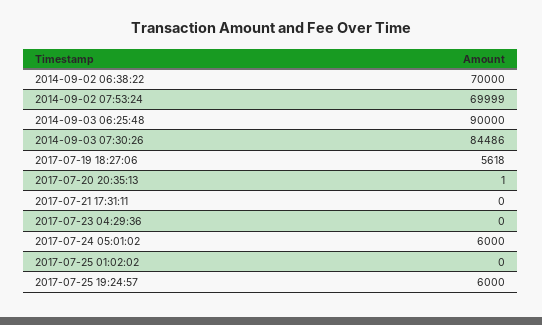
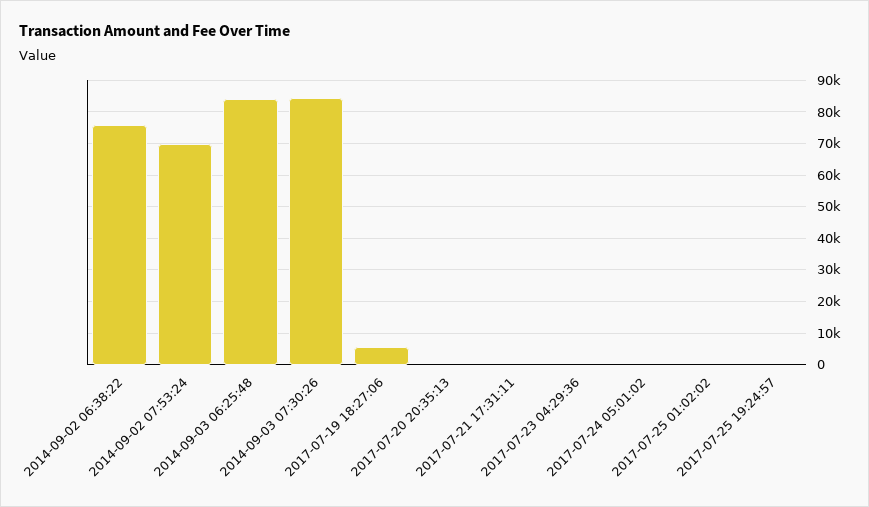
2014-09-02 06:38:22: 70000 -> 76000
2014-09-03 06:25:48: 90000 -> 84000
2017-07-24 05:01:02: 6000 -> 0
2017-07-25 19:24:57: 6000 -> 0

